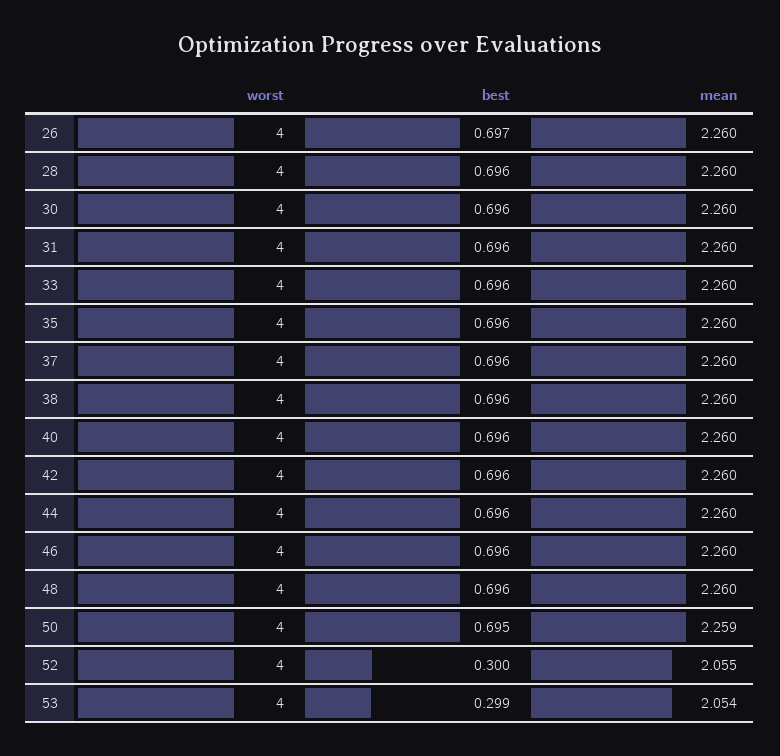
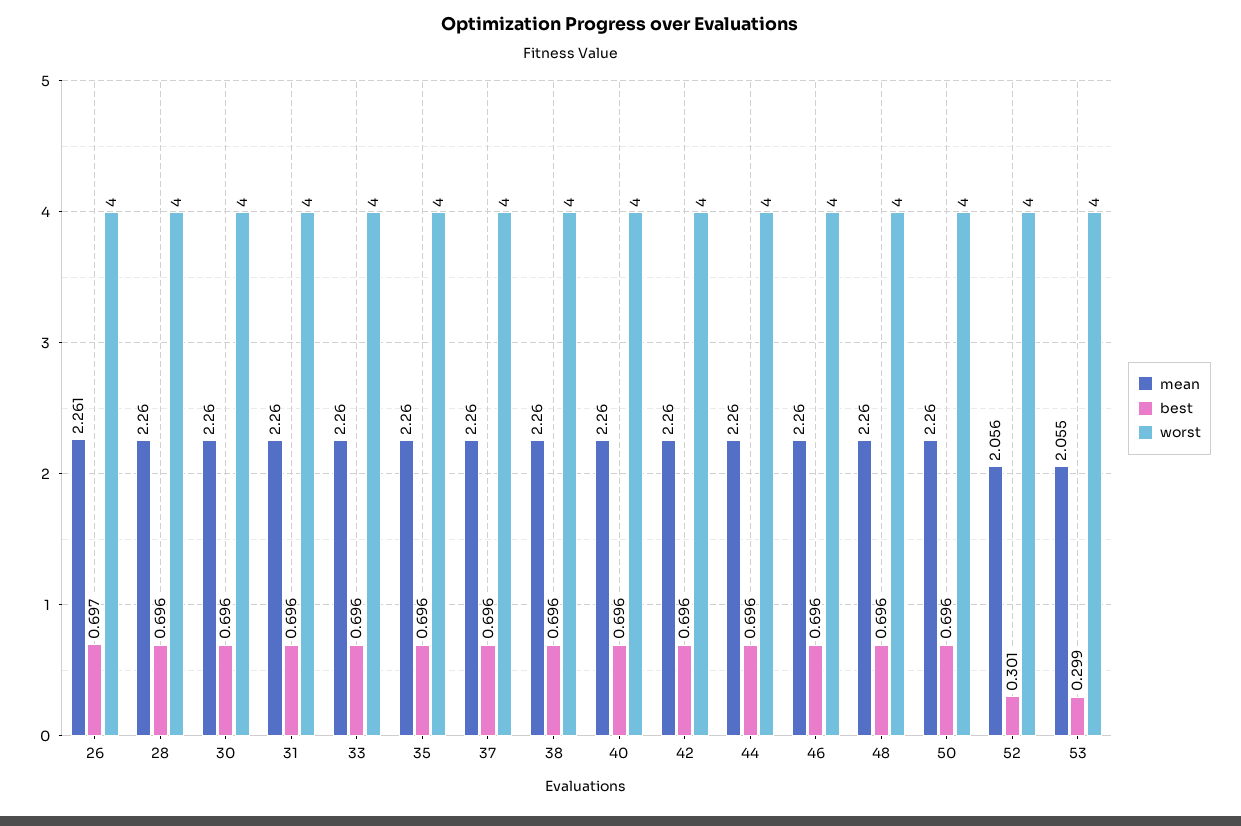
mean, 26: 2.26 -> 2.261
best, 50: 0.695 -> 0.696
mean, 50: 2.259 -> 2.26
best, 52: 0.3 -> 0.301
mean, 52: 2.055 -> 2.056
mean, 53: 2.054 -> 2.055

